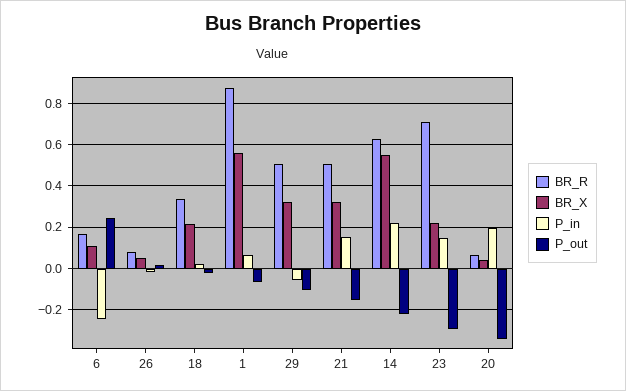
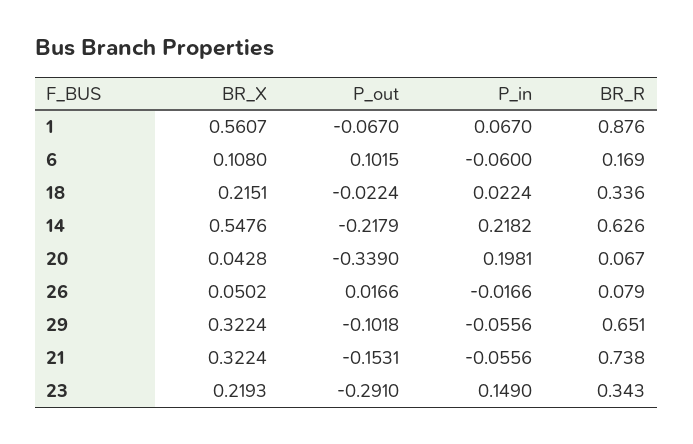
P_in, 6: -0.25 -> -0.06
P_out, 6: 0.25 -> 0.1015
BR_R, 29: 0.5 -> 0.651
BR_R, 21: 0.5 -> 0.738
P_in, 21: 0.15 -> -0.0556
BR_R, 23: 0.7 -> 0.343

